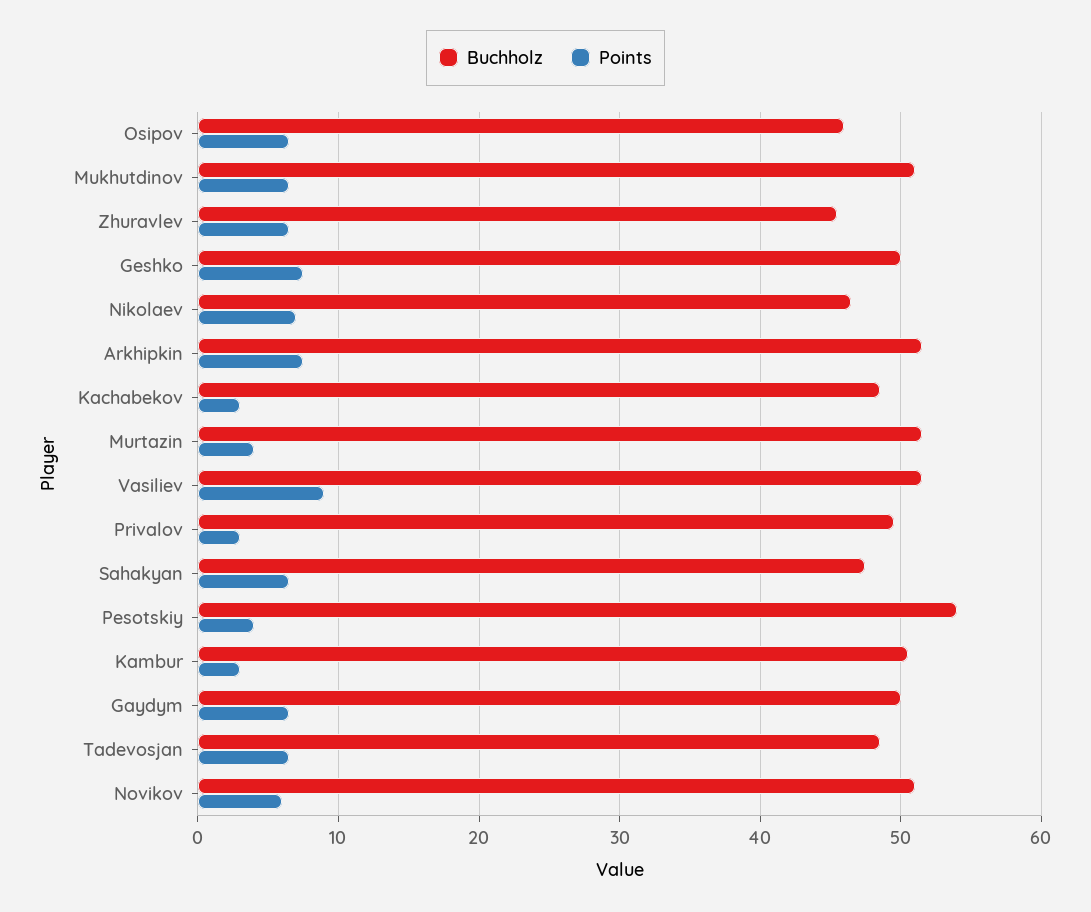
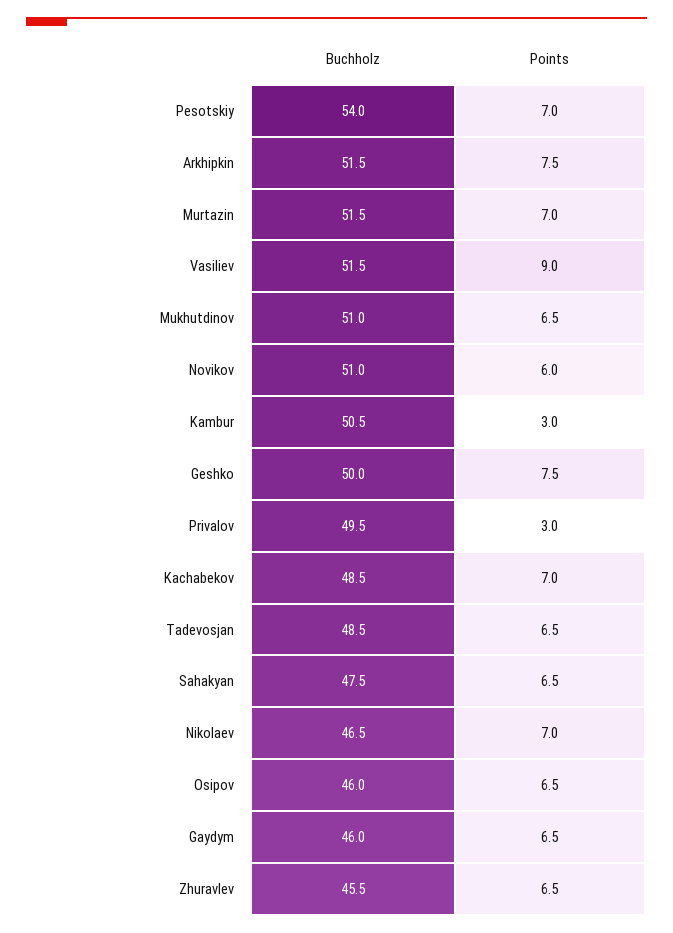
Points, Kachabekov: 3 -> 7
Points, Murtazin: 4 -> 7
Points, Pesotskiy: 4 -> 7
Buchholz, Gaydym: 50 -> 46

